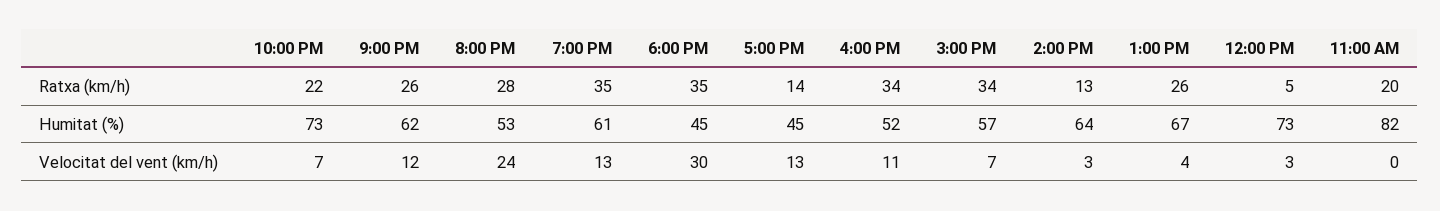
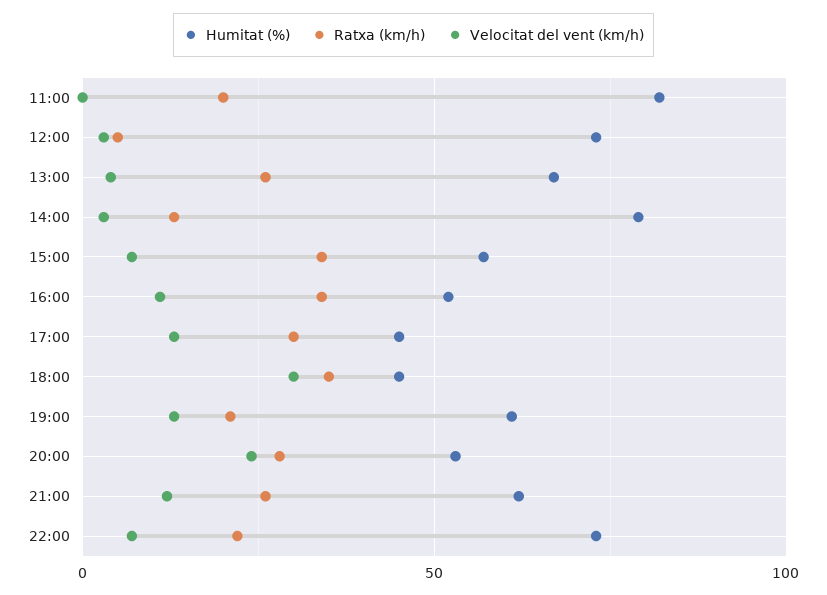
Ratxa (km/h), 7:00 PM: 35 -> 20
Ratxa (km/h), 5:00 PM: 14 -> 30
Humitat (%), 2:00 PM: 64 -> 80

